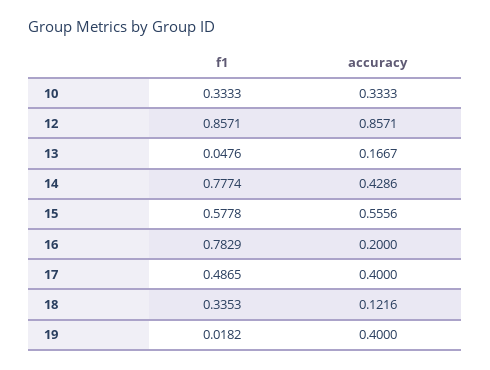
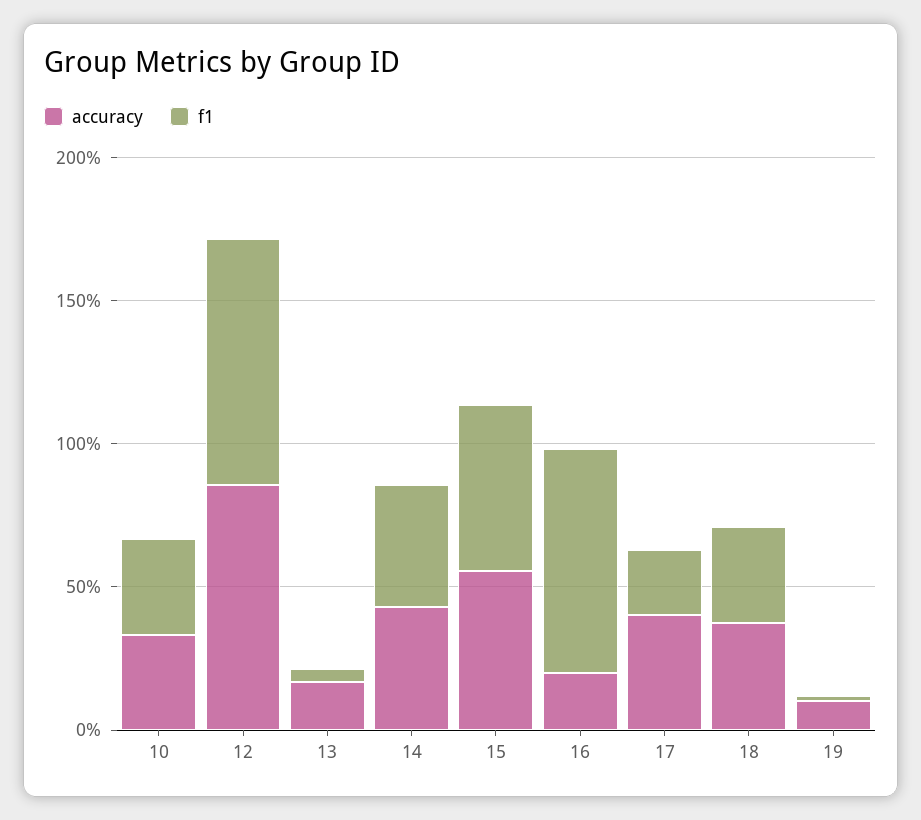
f1, 14: 0.7774 -> 0.4
f1, 17: 0.4865 -> 0.2
accuracy, 18: 0.1216 -> 0.4
accuracy, 19: 0.4 -> 0.1

